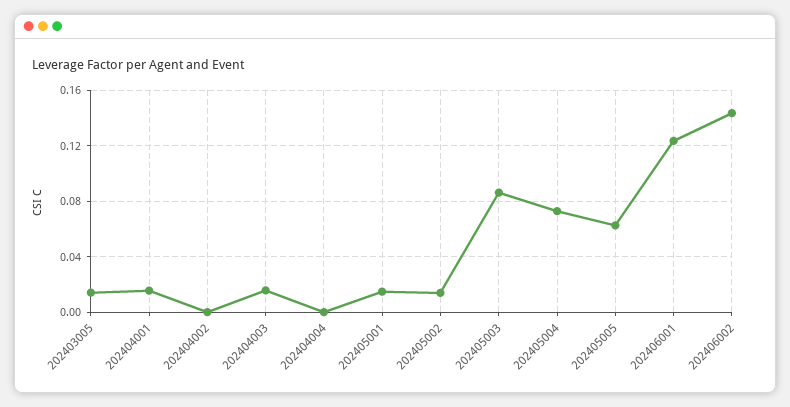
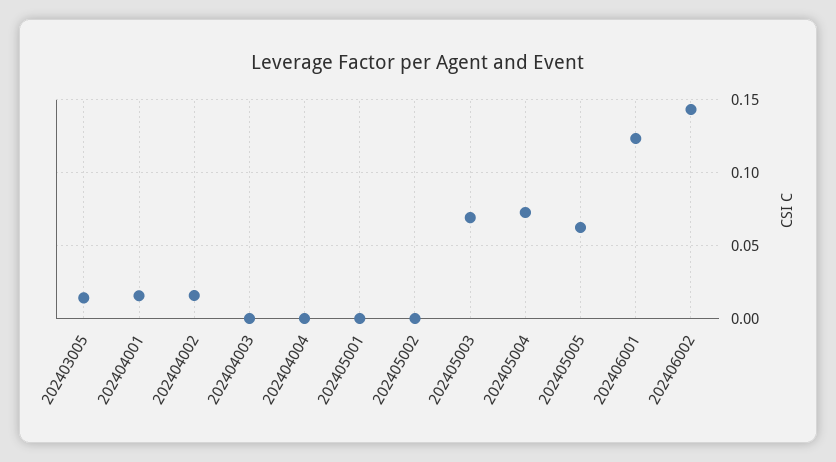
202404002: 0 -> 0.015
202404003: 0.015 -> 0
202405001: 0.015 -> 0
202405002: 0.015 -> 0
202405003: 0.085 -> 0.07

